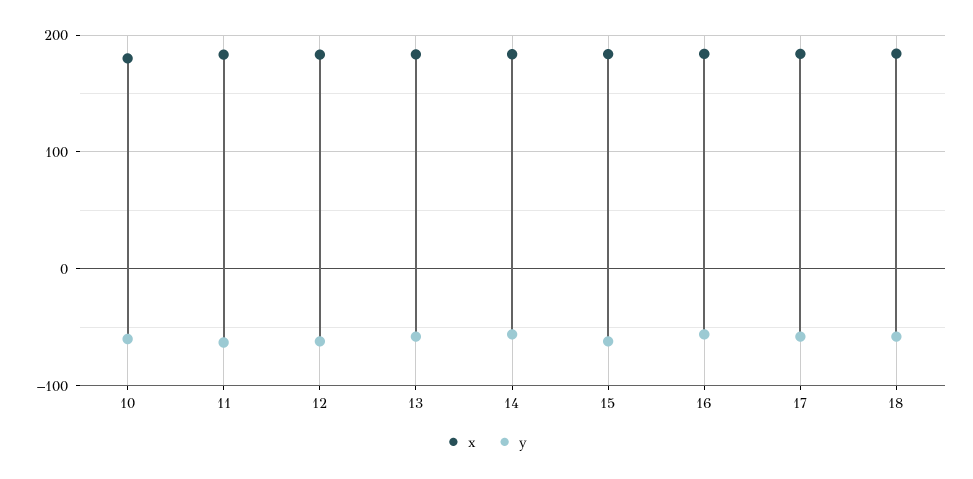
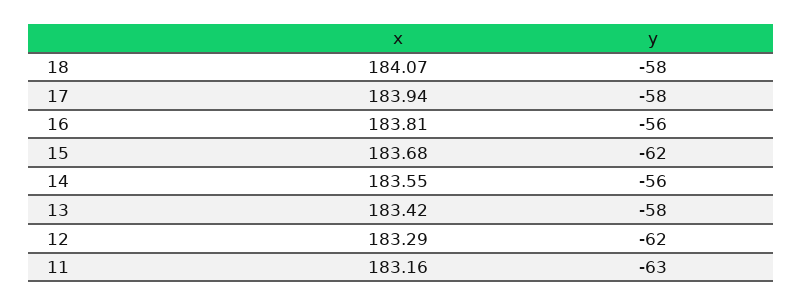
x, 10: 180 -> none
y, 10: -60 -> none

